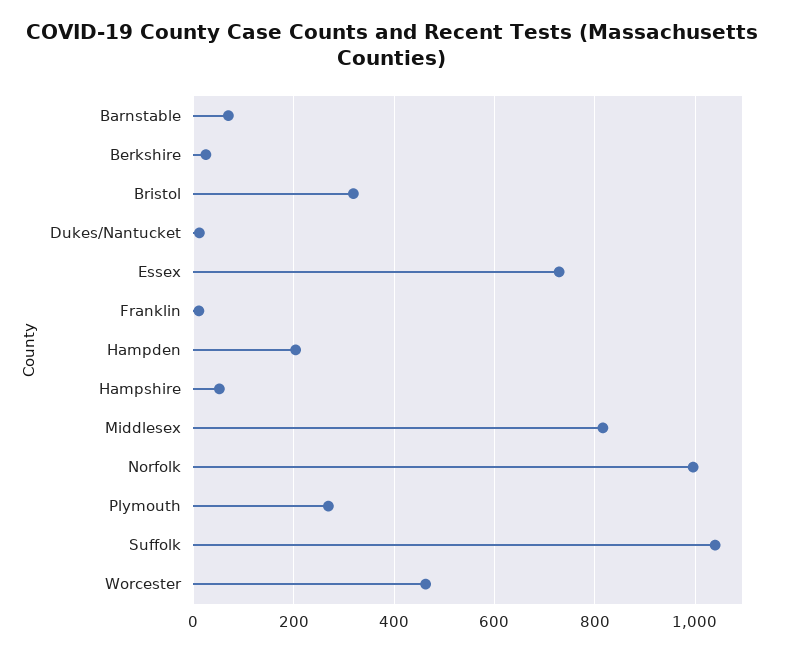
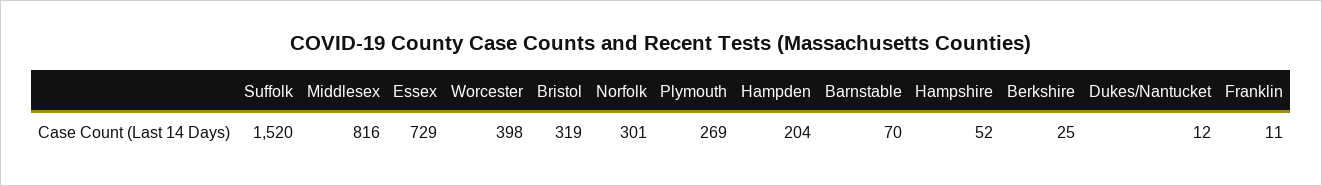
Norfolk: 1000 -> 301
Suffolk: 1040 -> 1520
Worcester: 460 -> 398

